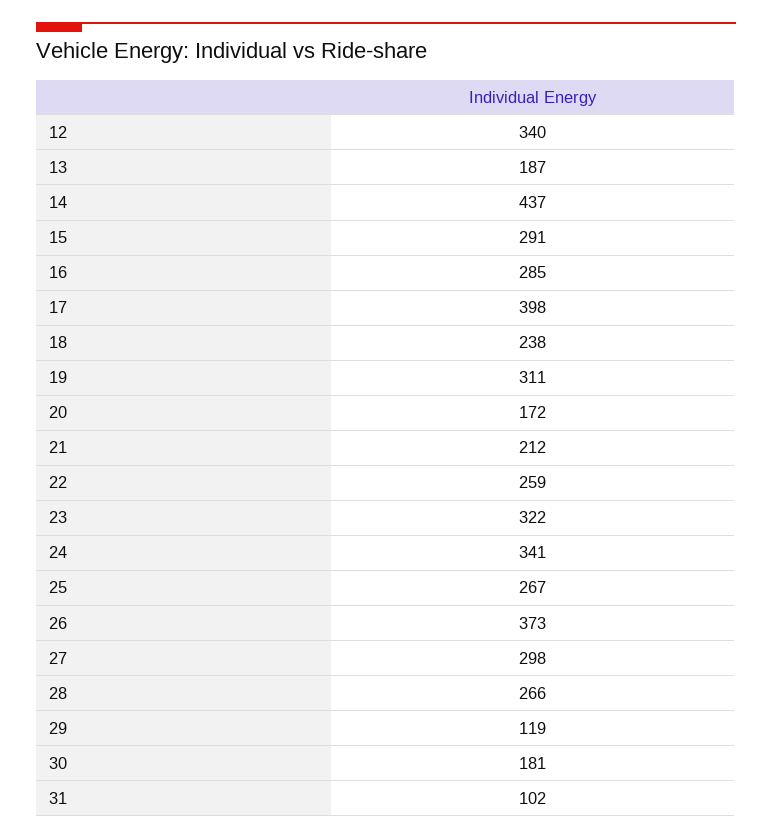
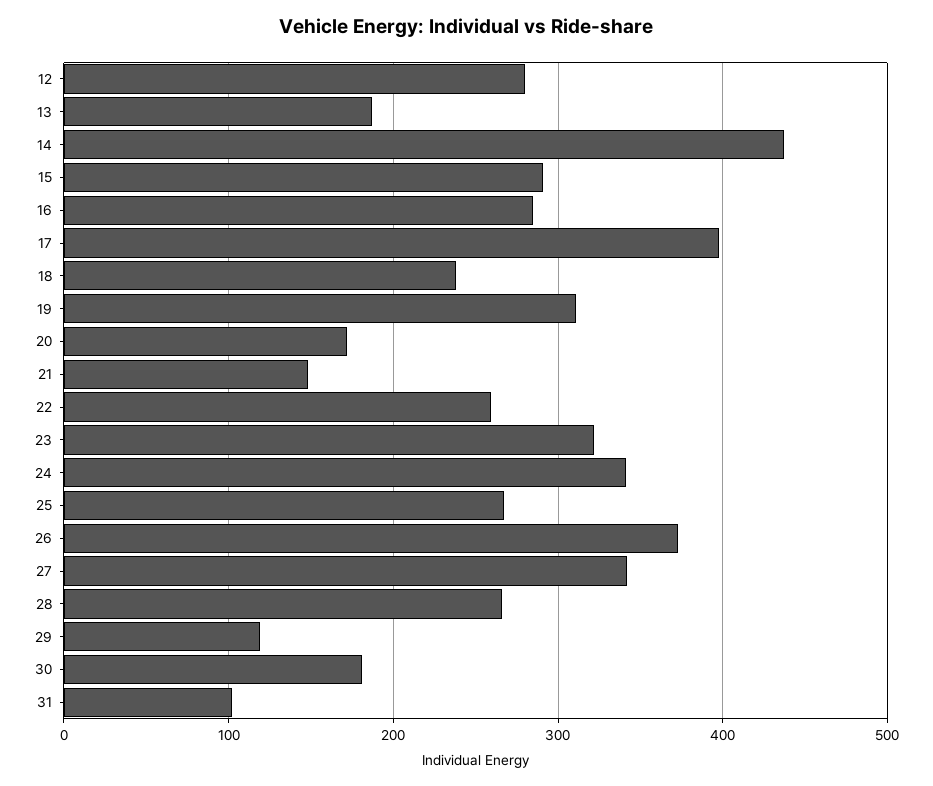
12: 340 -> 280
21: 212 -> 150
27: 298 -> 340

